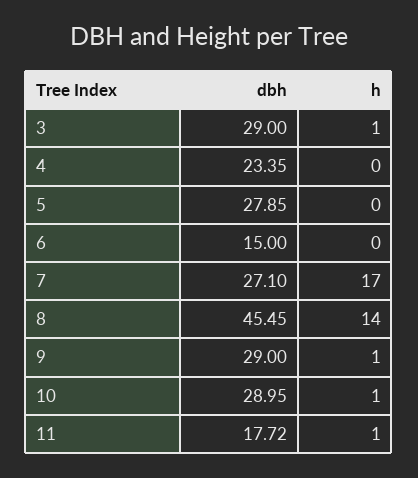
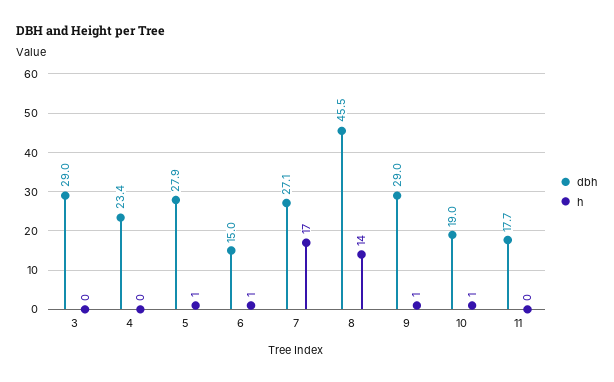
h, 3: 1 -> 0
h, 5: 0 -> 1
h, 6: 0 -> 1
dbh, 10: 28.95 -> 19
h, 11: 1 -> 0

